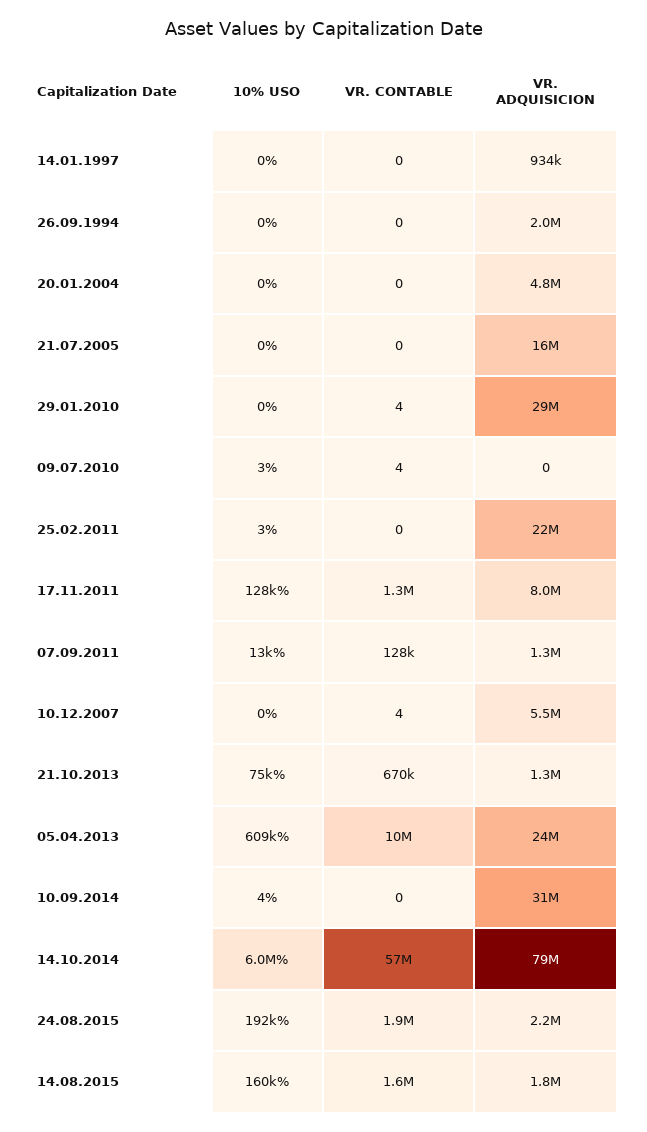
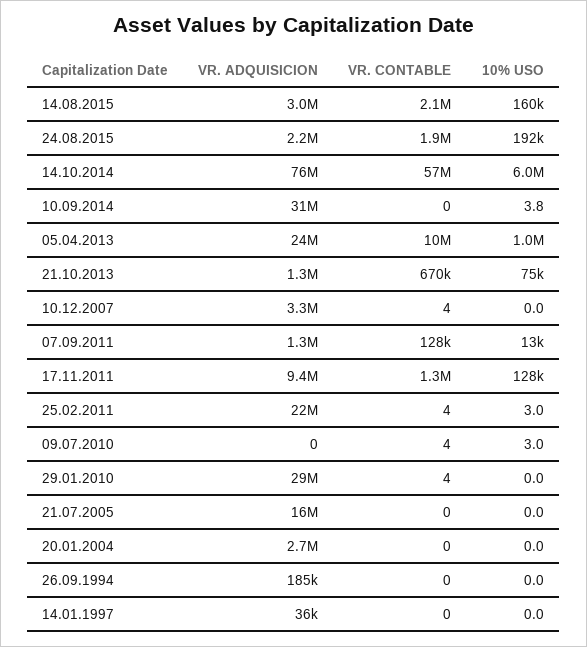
VR. ADQUISICION, 14.01.1997: 934000 -> 36000
VR. ADQUISICION, 26.09.1994: 2000000 -> 185000
VR. ADQUISICION, 20.01.2004: 4800000 -> 2700000
VR. CONTABLE, 25.02.2011: 0 -> 4
VR. ADQUISICION, 17.11.2011: 8000000 -> 9400000
VR. ADQUISICION, 10.12.2007: 5500000 -> 3300000
10% USO, 05.04.2013: 609000 -> 1000000
VR. ADQUISICION, 14.10.2014: 79000000 -> 76000000
VR. CONTABLE, 14.08.2015: 1600000 -> 2100000
VR. ADQUISICION, 14.08.2015: 1800000 -> 3000000

